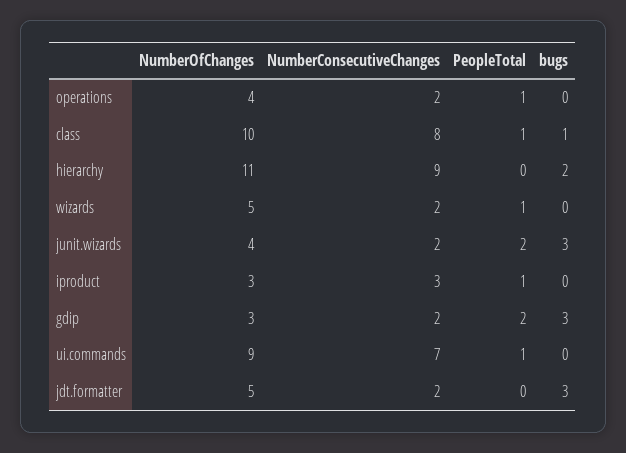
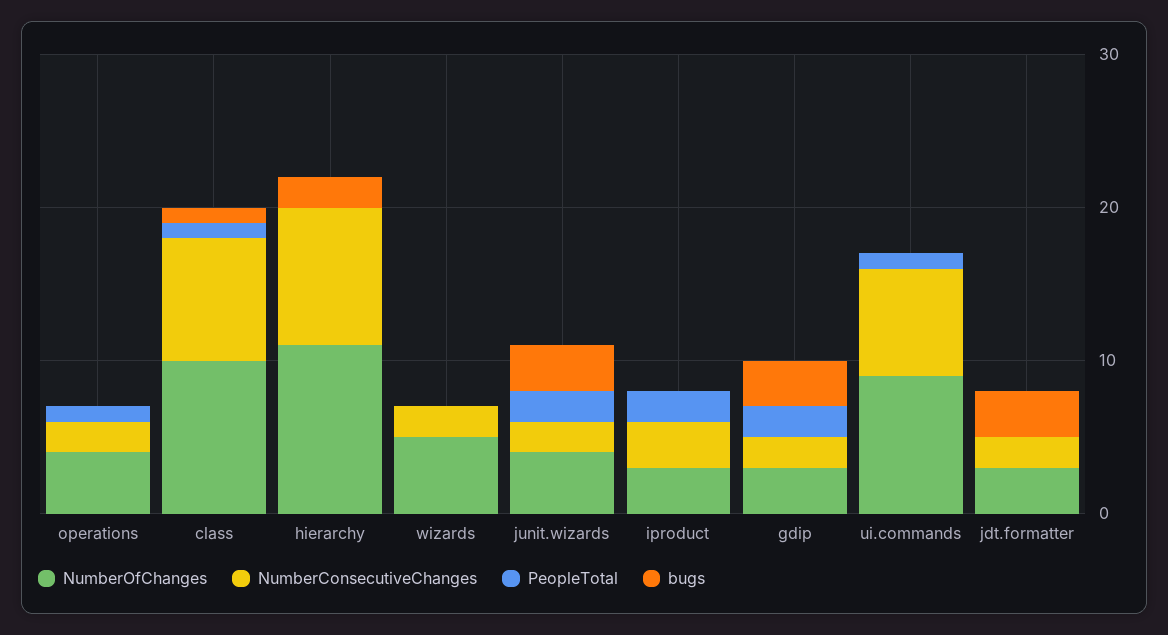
PeopleTotal, wizards: 1 -> 0
PeopleTotal, iproduct: 1 -> 2
NumberOfChanges, jdt.formatter: 5 -> 3

